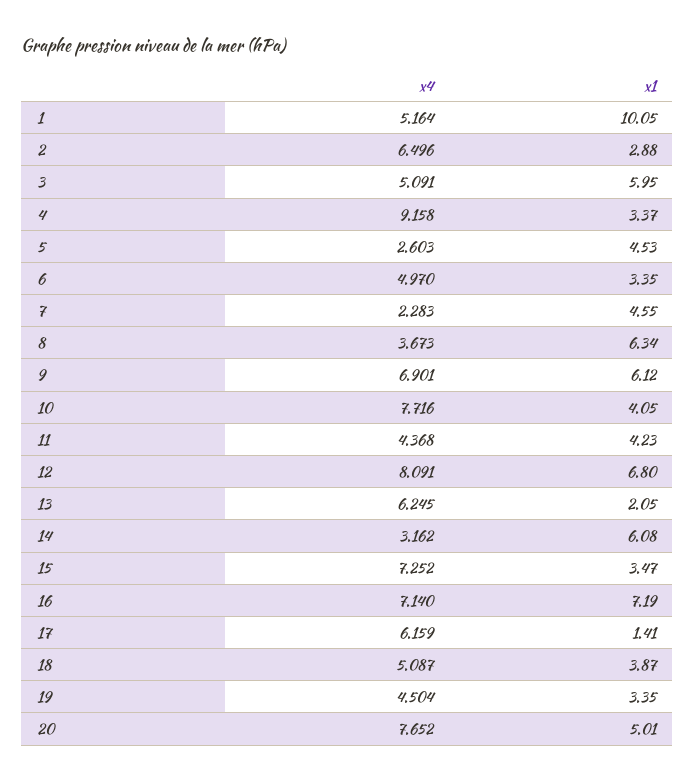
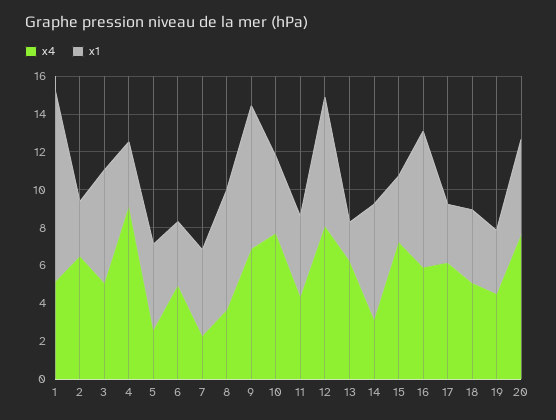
x1, 9: 6.12 -> 7.5
x4, 16: 7.14 -> 6
x1, 17: 1.41 -> 3

